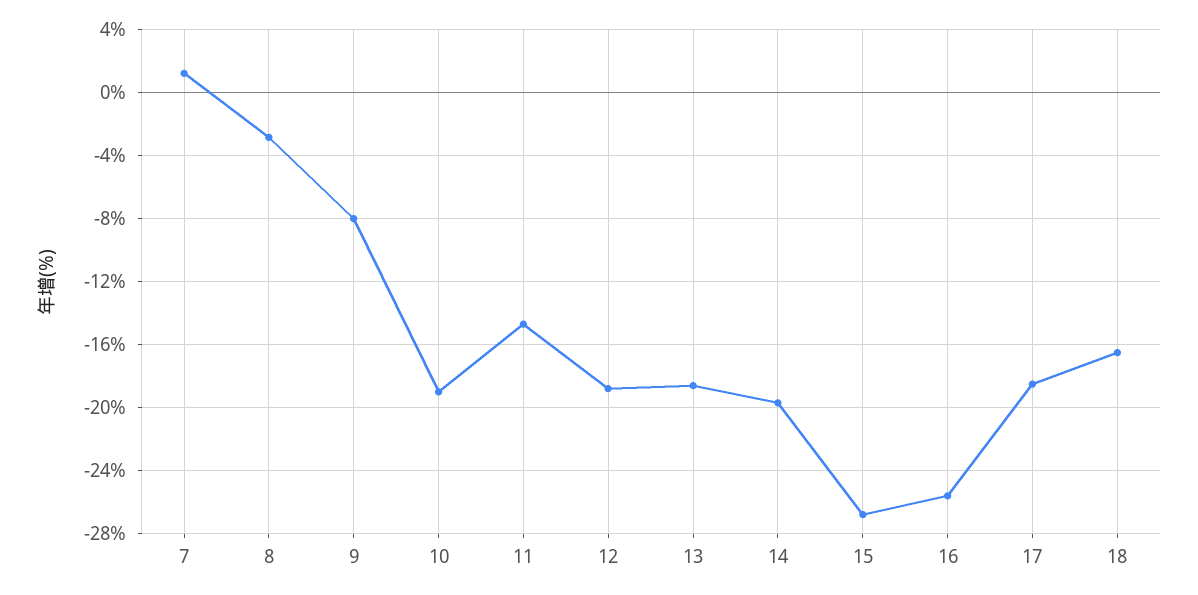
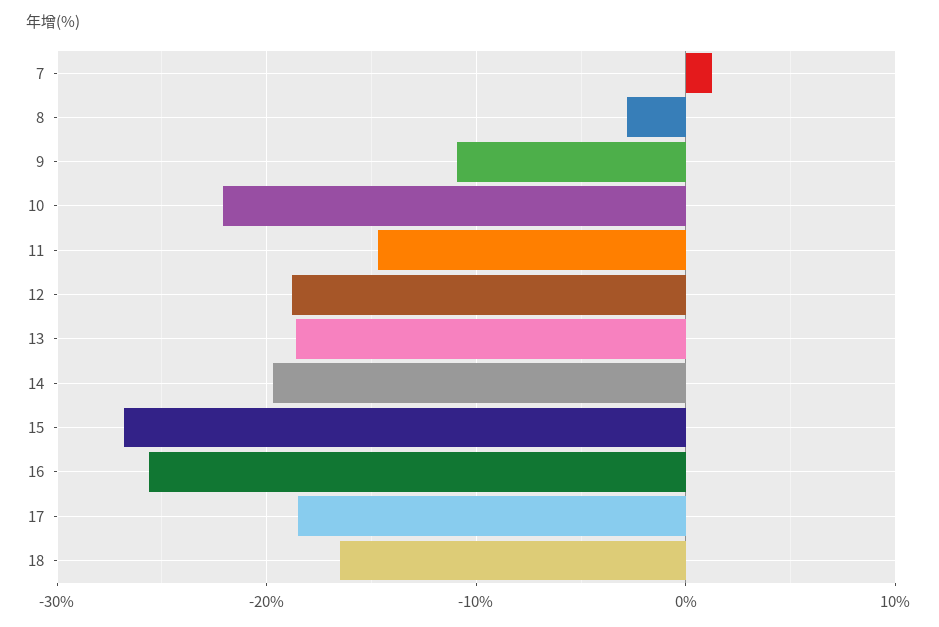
9: -8 -> -11
10: -19 -> -22

